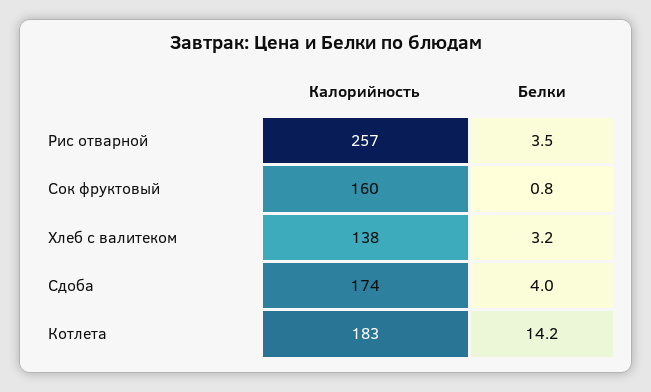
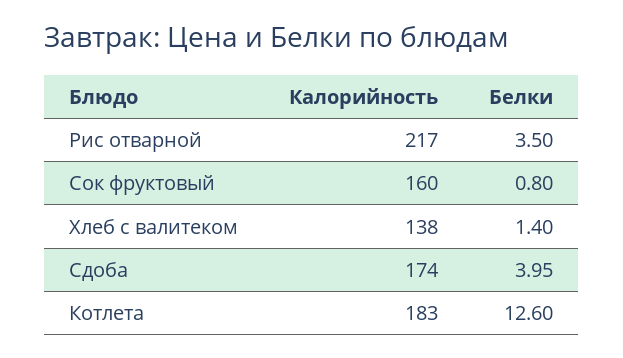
Калорийность, Рис отварной: 257 -> 217
Белки, Хлеб с валитеком: 3.2 -> 1.4
Белки, Котлета: 14.2 -> 12.6

